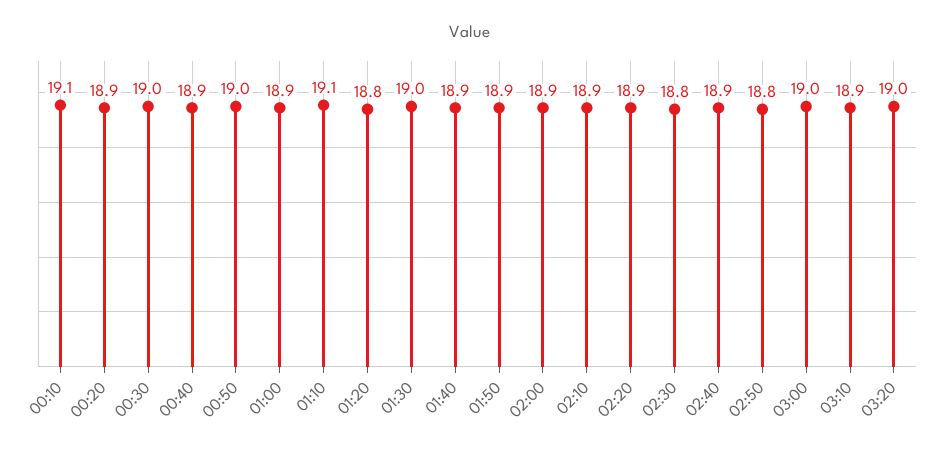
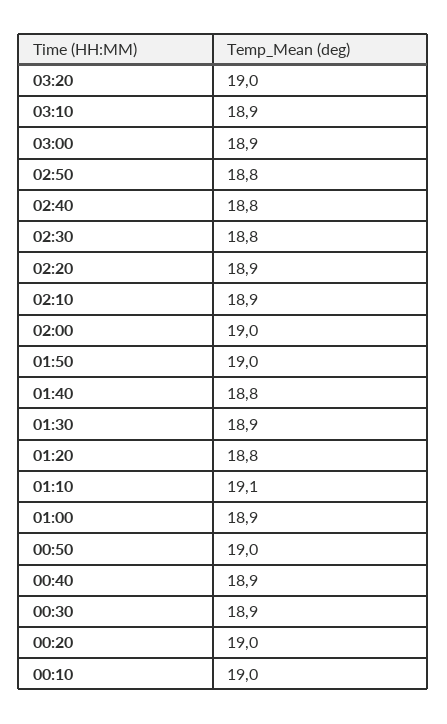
00:10: 19.1 -> 19
00:20: 18.9 -> 19
00:30: 19 -> 18.9
01:30: 19 -> 18.9
01:40: 18.9 -> 18.8
01:50: 18.9 -> 19
02:00: 18.9 -> 19
02:40: 18.9 -> 18.8
03:00: 19 -> 18.9

